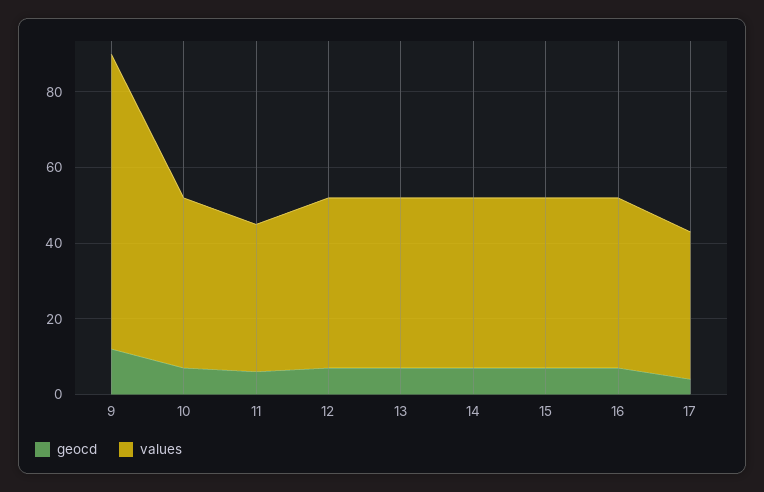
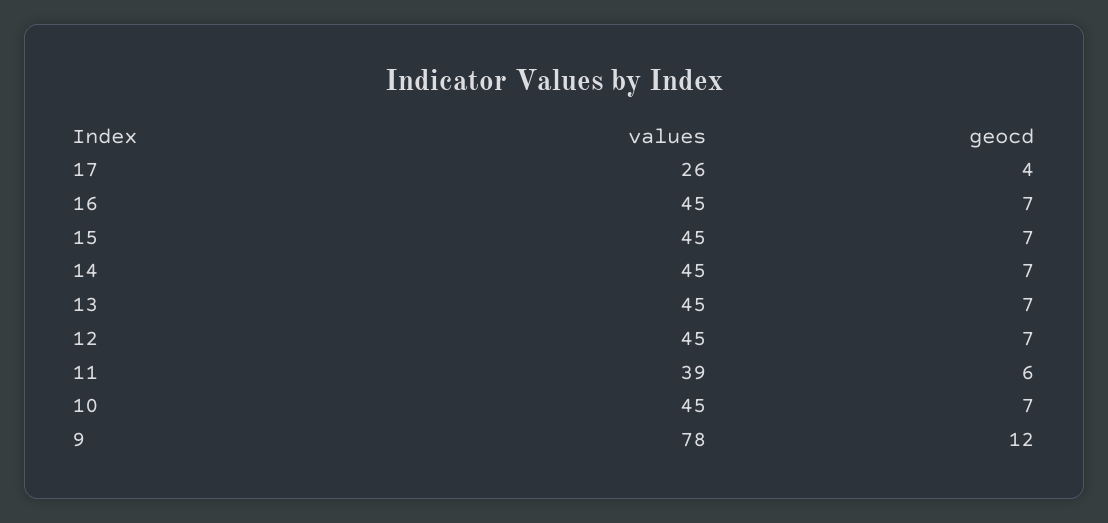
values, 17: 40 -> 26

